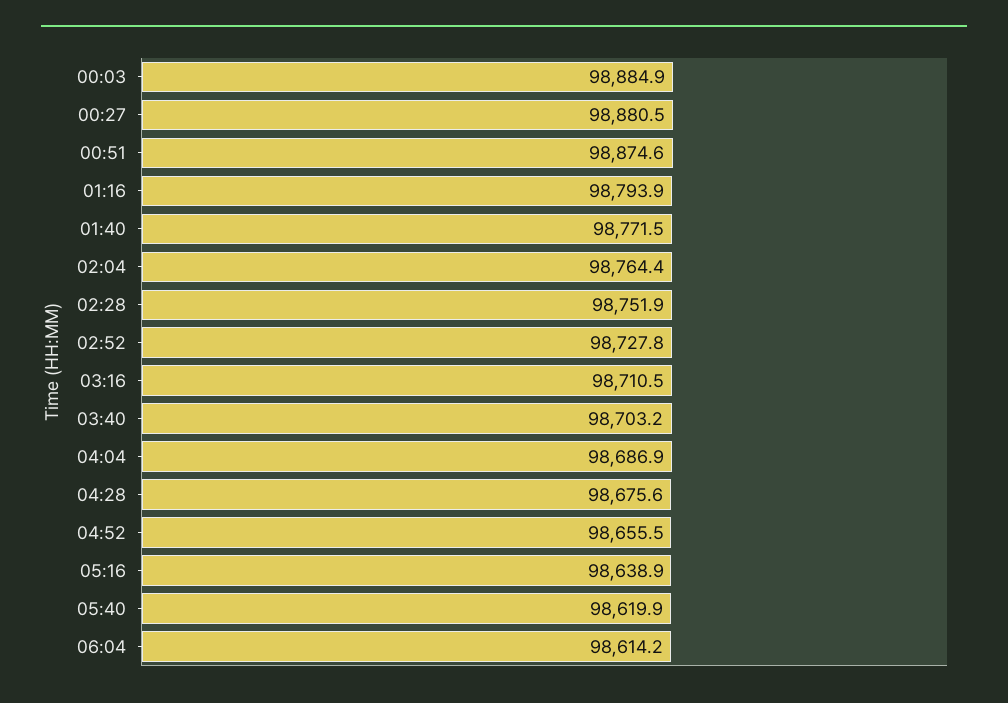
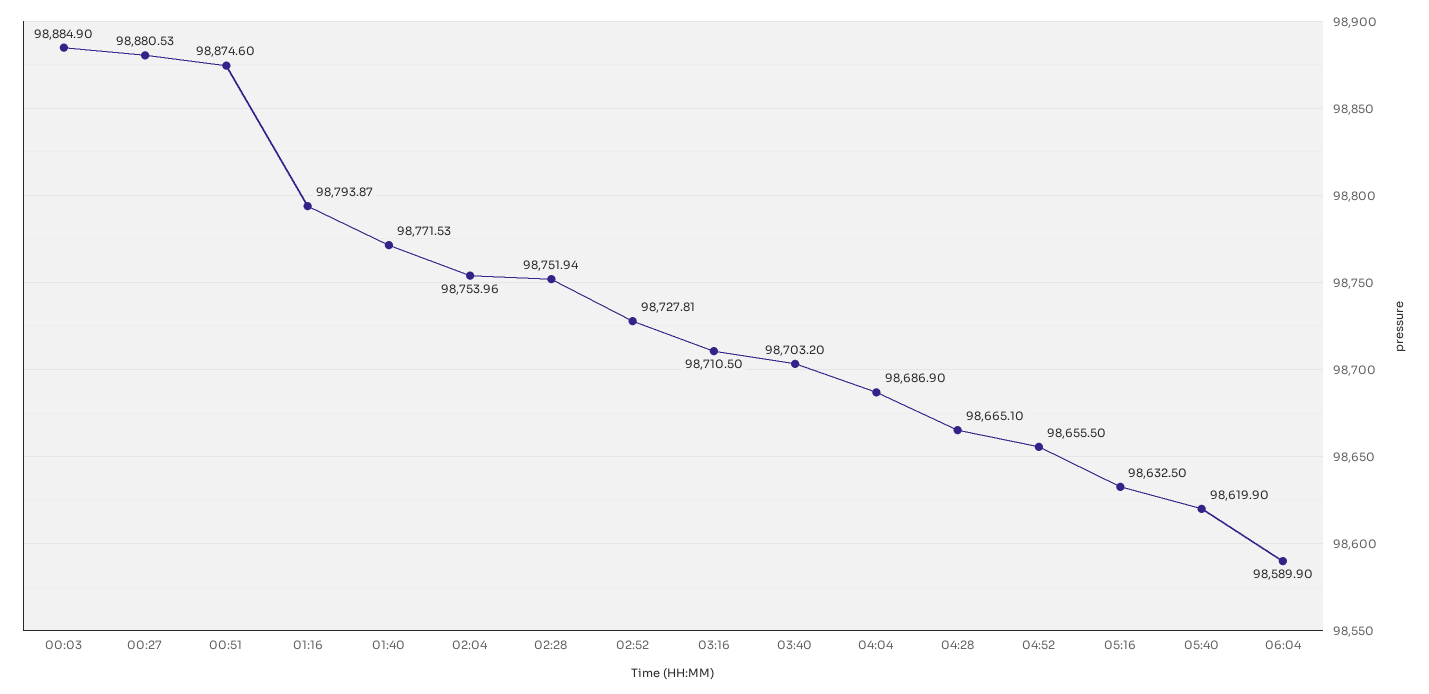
02:04: 98764.4 -> 98753.96
04:28: 98675.6 -> 98665.1
05:16: 98638.9 -> 98632.5
06:04: 98614.2 -> 98589.9

